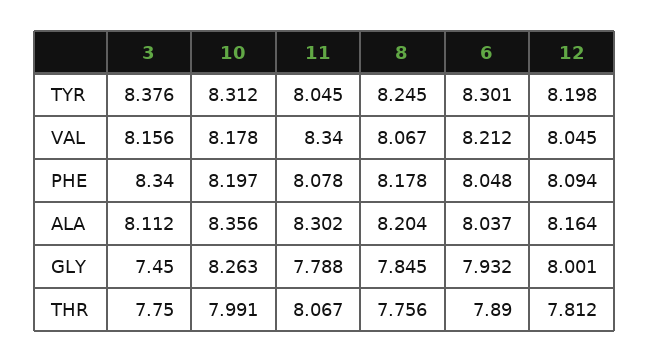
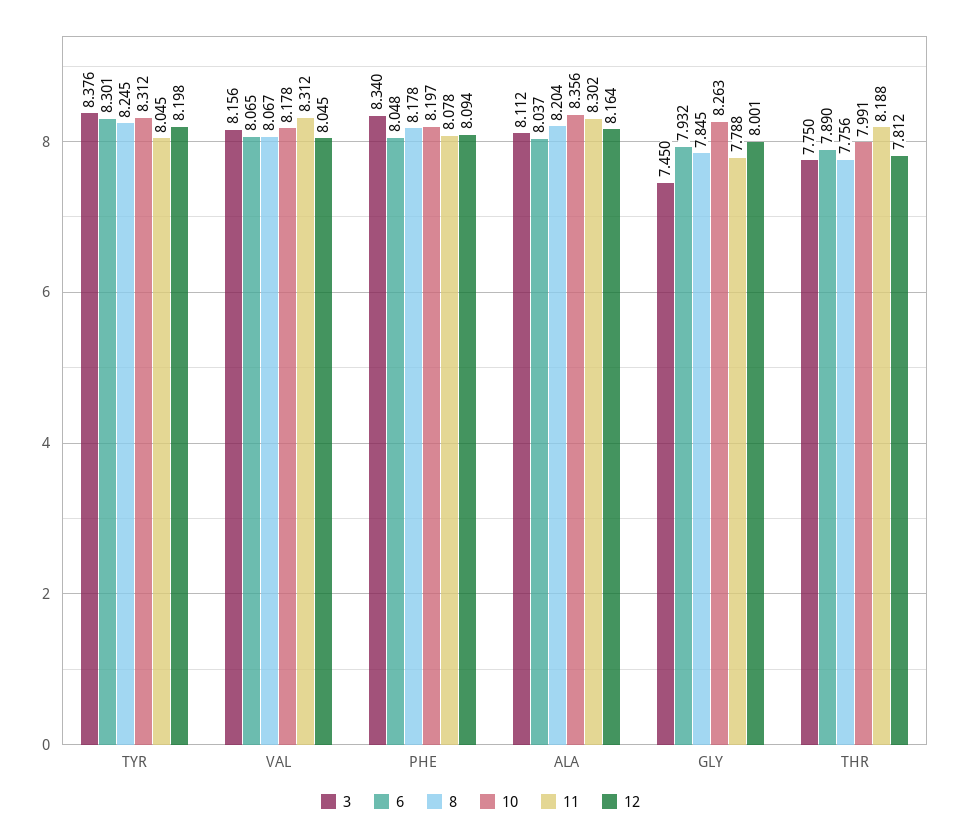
11, VAL: 8.34 -> 8.312
6, VAL: 8.212 -> 8.065
11, THR: 8.067 -> 8.188

